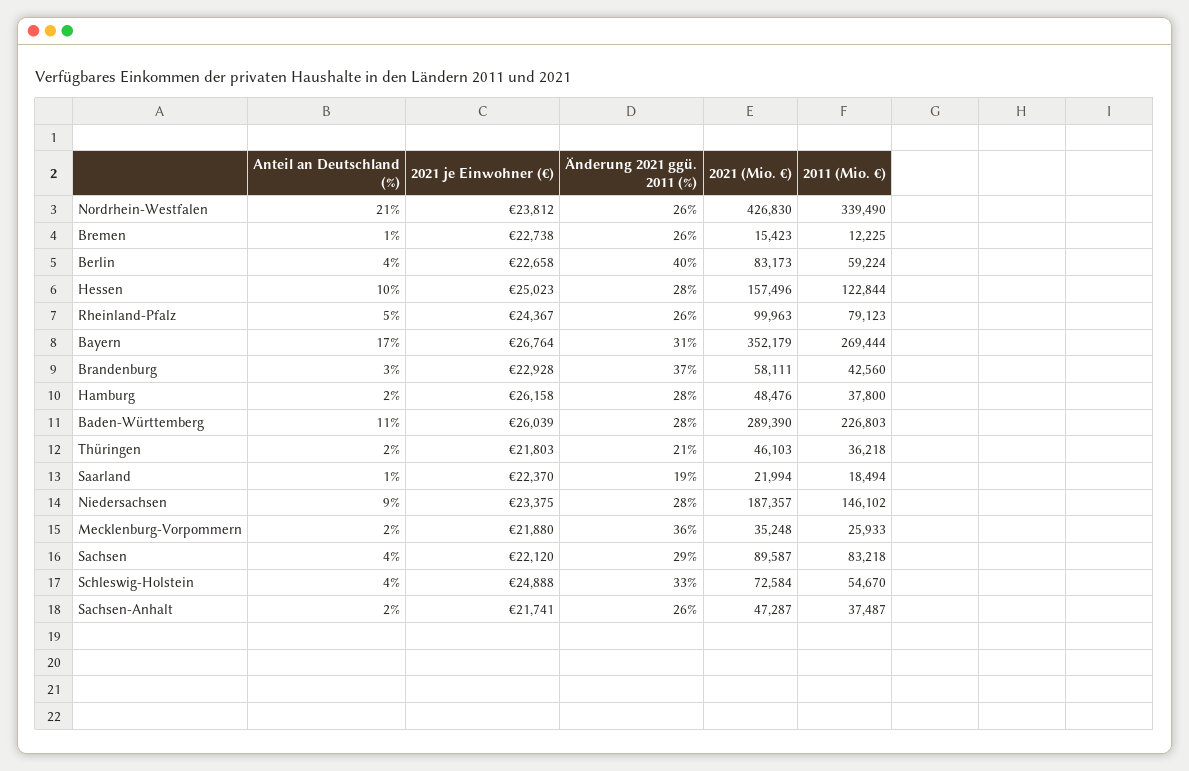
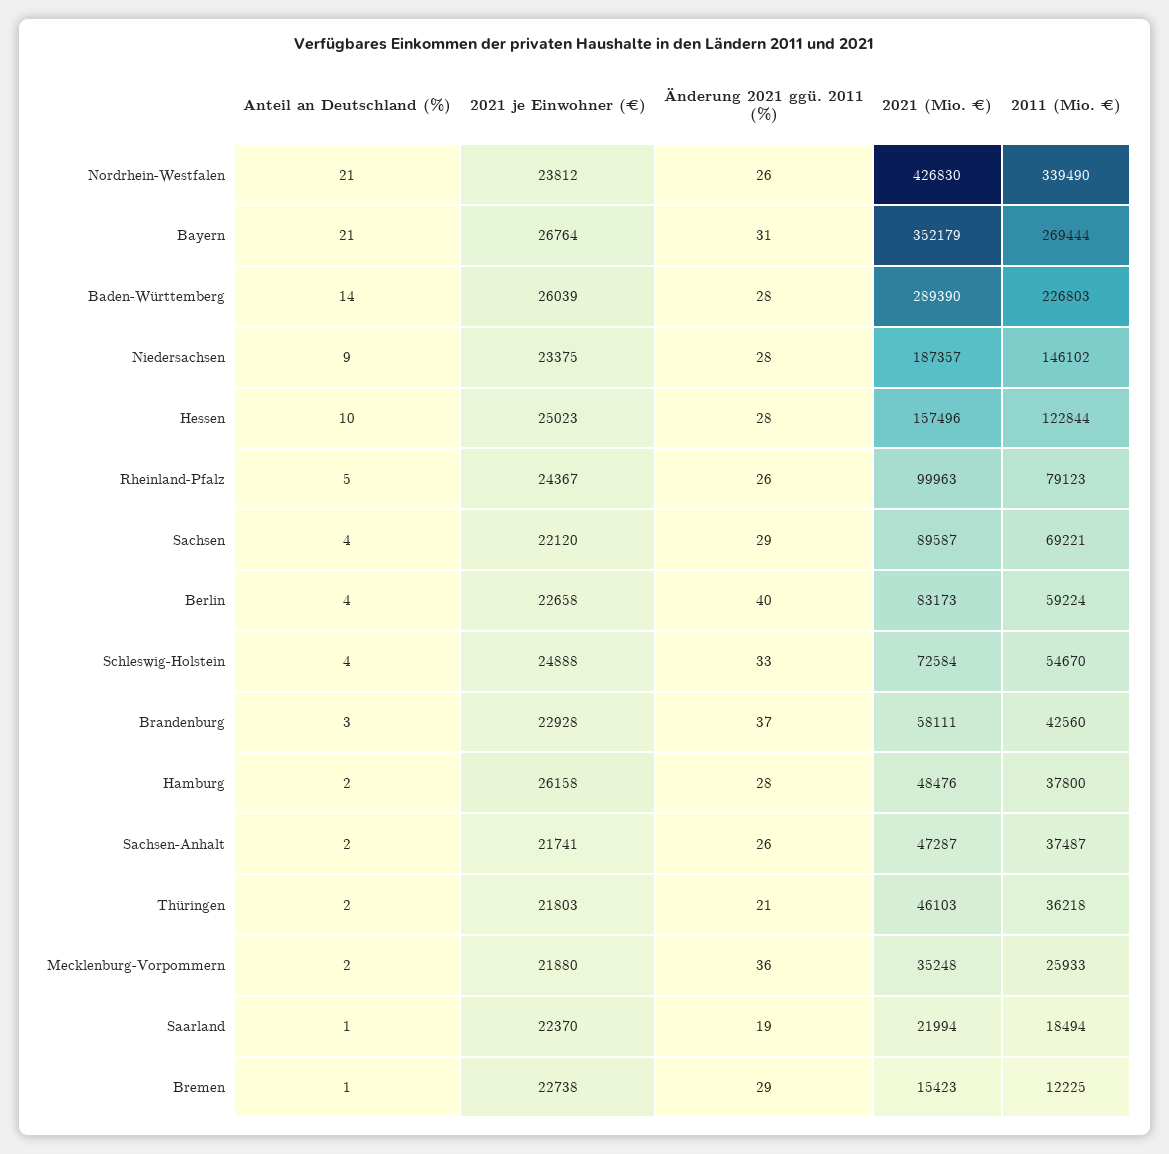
Änderung 2021 ggü. 2011 (%), Bremen: 26 -> 29
Anteil an Deutschland (%), Bayern: 17 -> 21
Anteil an Deutschland (%), Baden-Württemberg: 11 -> 14
2011 (Mio. €), Sachsen: 83218 -> 69221

